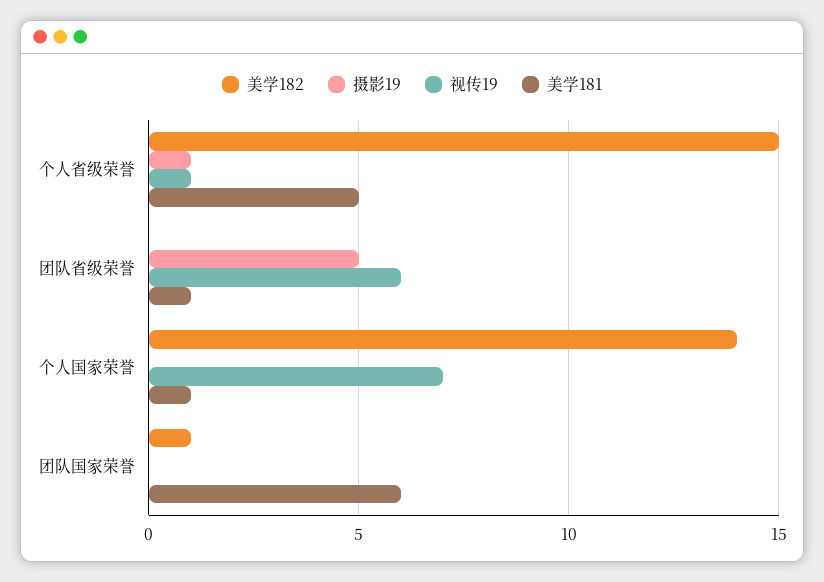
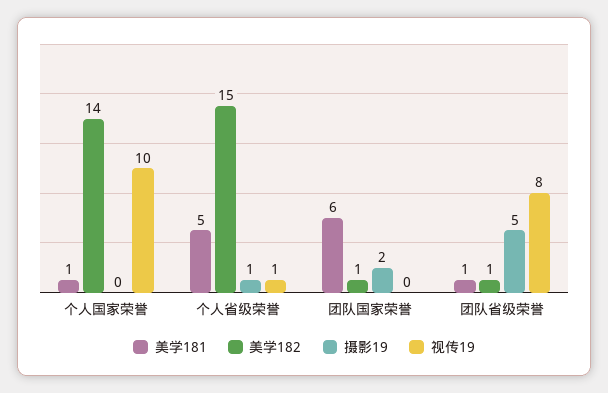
美学182, 团队省级荣誉: 0 -> 1
视传19, 团队省级荣誉: 6 -> 8
视传19, 个人国家荣誉: 7 -> 10
摄影19, 团队国家荣誉: 0 -> 2

